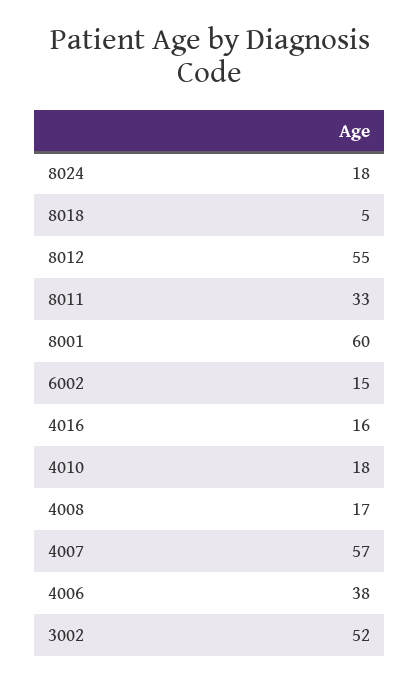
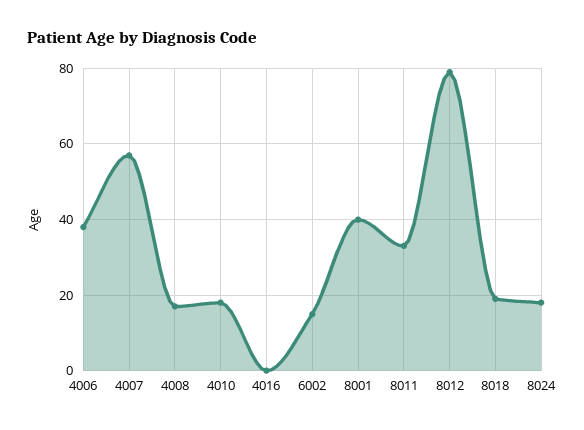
8018: 5 -> 20
8012: 55 -> 80
8001: 60 -> 40
4016: 16 -> 0
3002: 52 -> none

